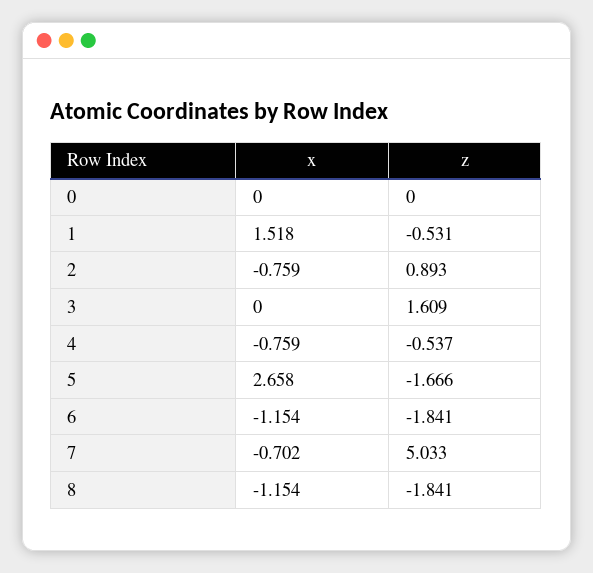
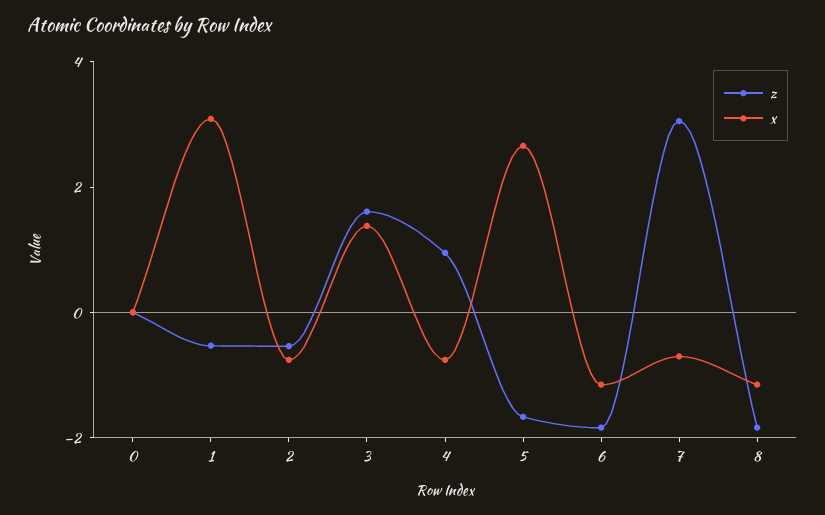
x, 1: 1.518 -> 3
z, 2: 0.893 -> -0.5
x, 3: 0 -> 1.5
z, 4: -0.537 -> 1
z, 7: 5.033 -> 3

